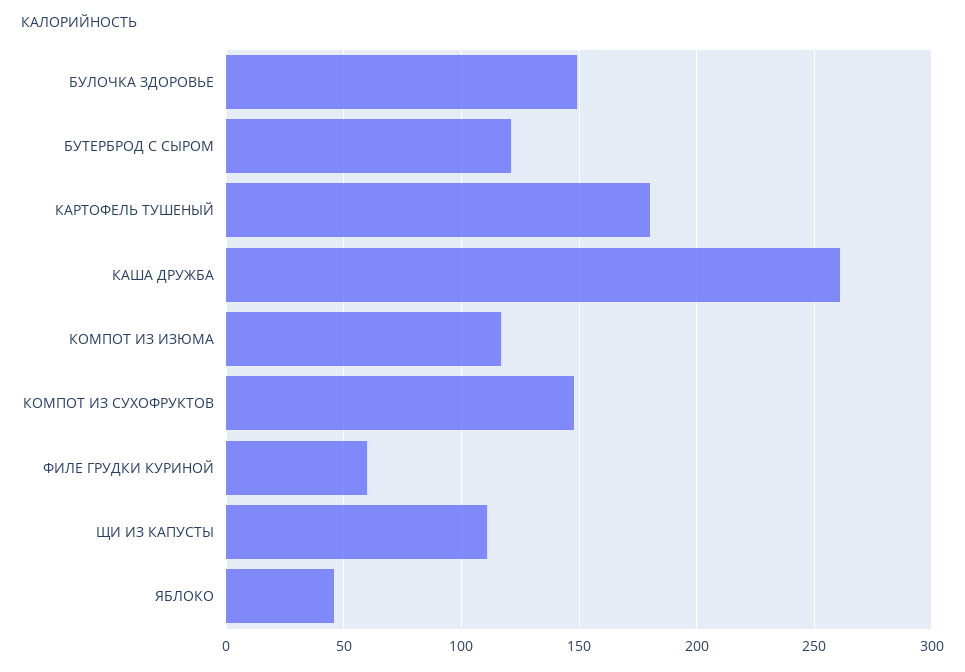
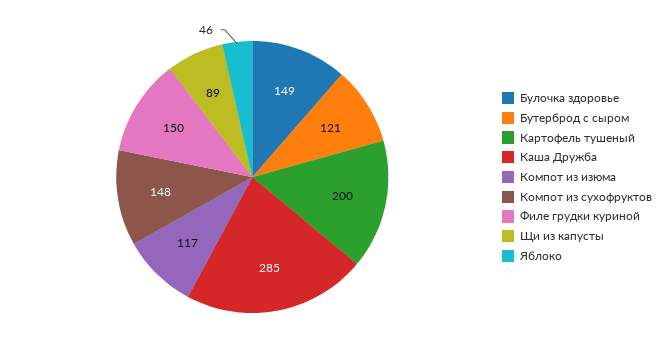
КАРТОФЕЛЬ ТУШЕНЫЙ: 180 -> 200
КАША ДРУЖБА: 260 -> 285
ФИЛЕ ГРУДКИ КУРИНОЙ: 60 -> 150
ЩИ ИЗ КАПУСТЫ: 110 -> 89

